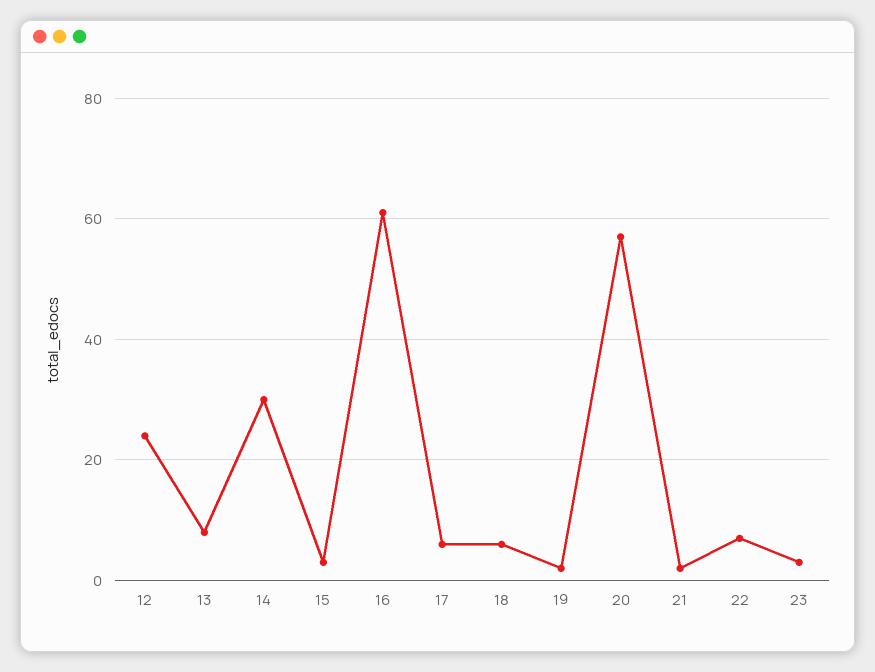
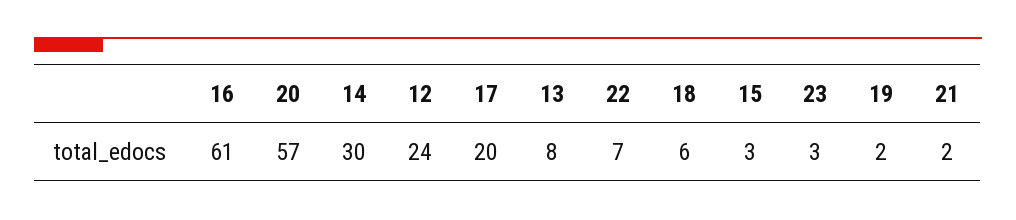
17: 5 -> 20

